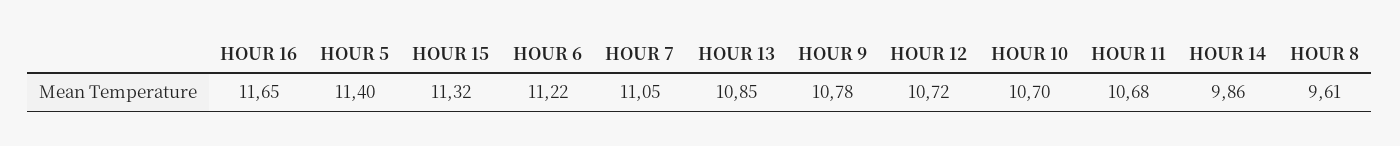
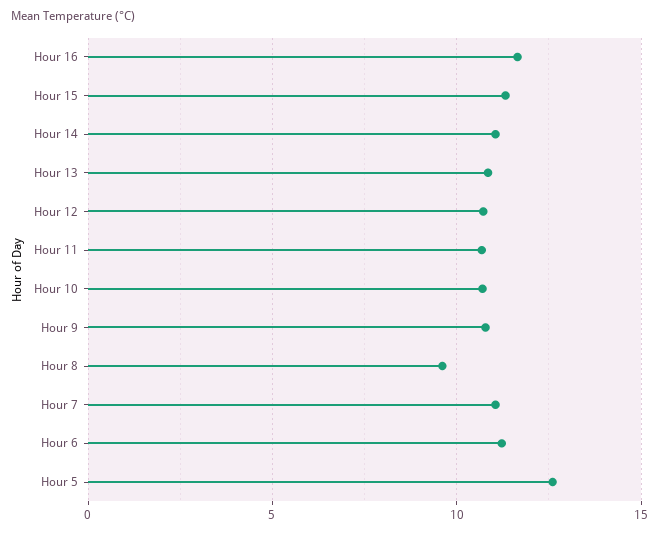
HOUR 5: 11.4 -> 12.5
HOUR 14: 9.86 -> 11

